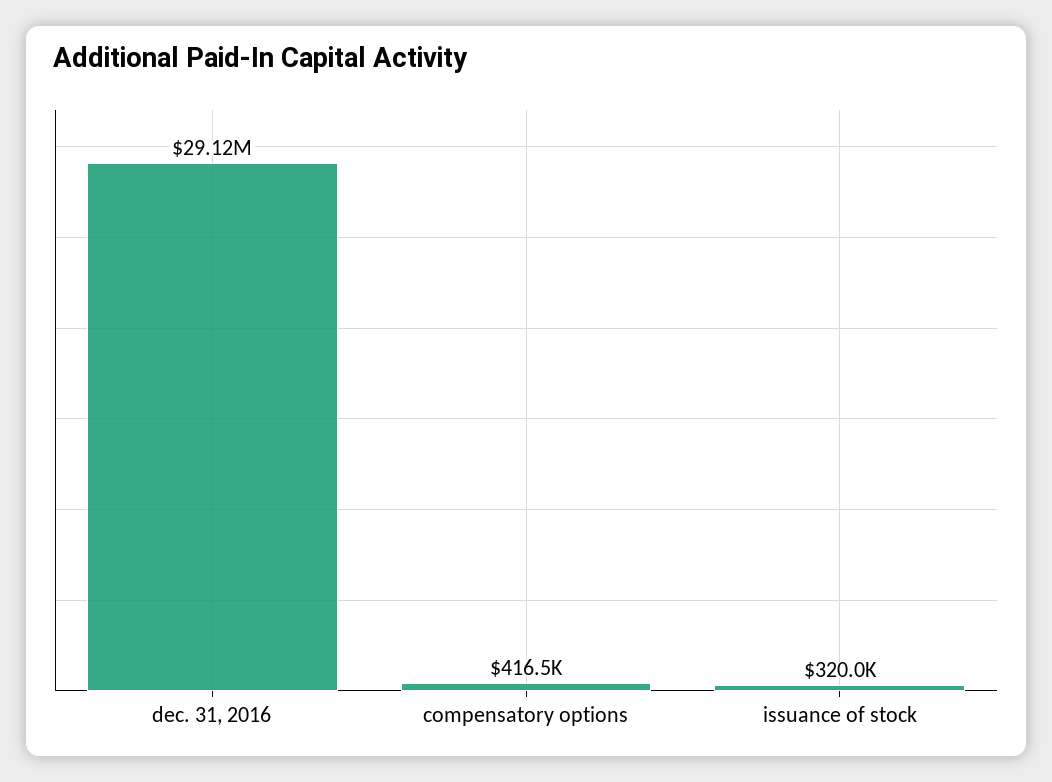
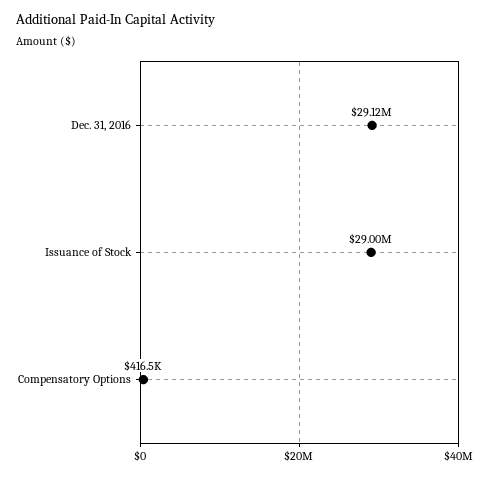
issuance of stock: 320000 -> 29000000

